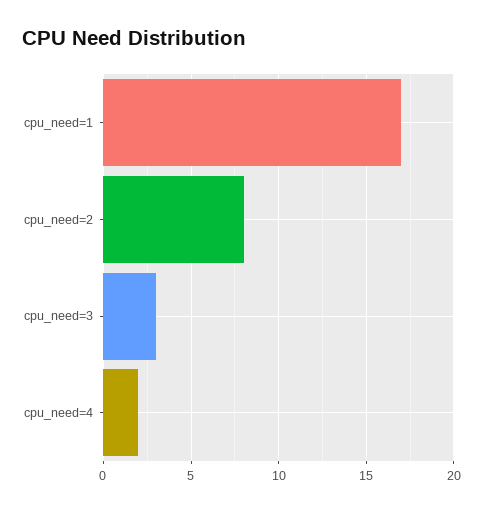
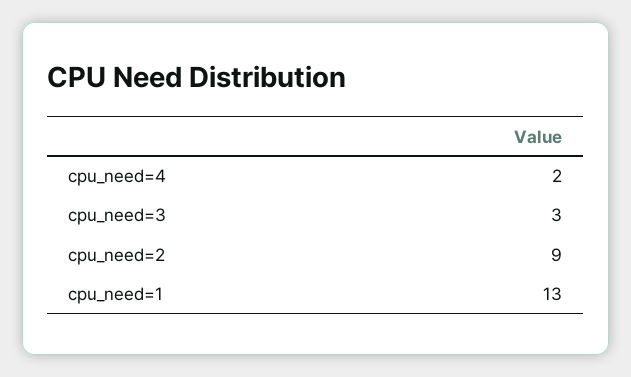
cpu_need=1: 17 -> 13
cpu_need=2: 8 -> 9

